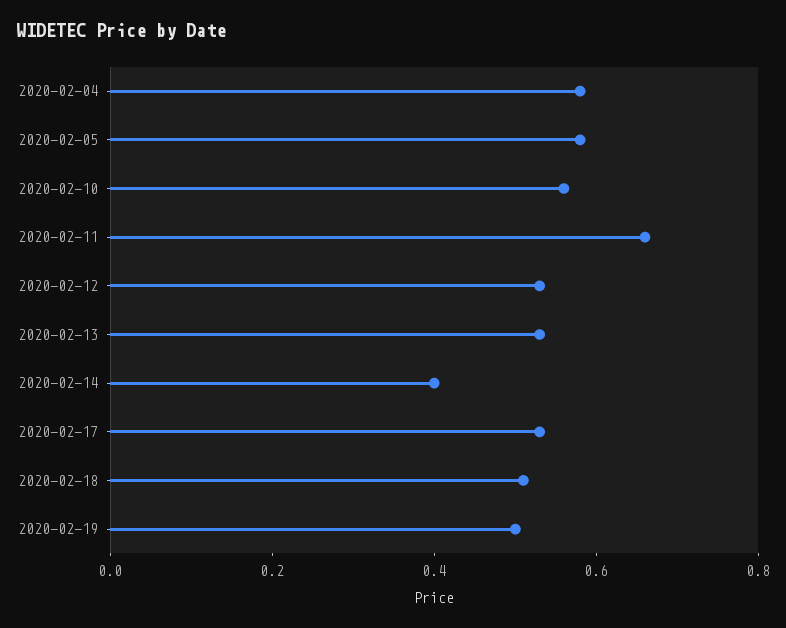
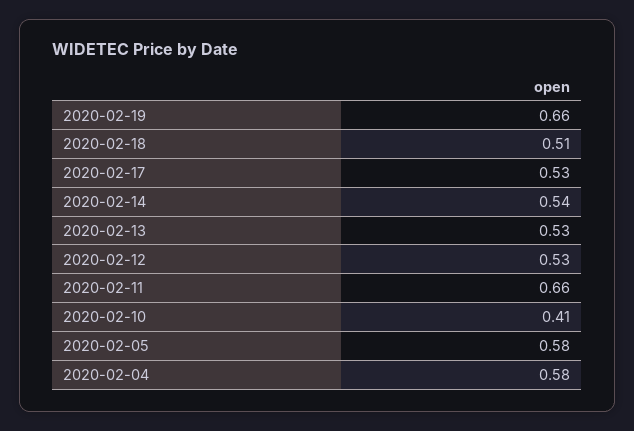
2020-02-10: 0.55 -> 0.41
2020-02-14: 0.4 -> 0.54
2020-02-19: 0.5 -> 0.66

